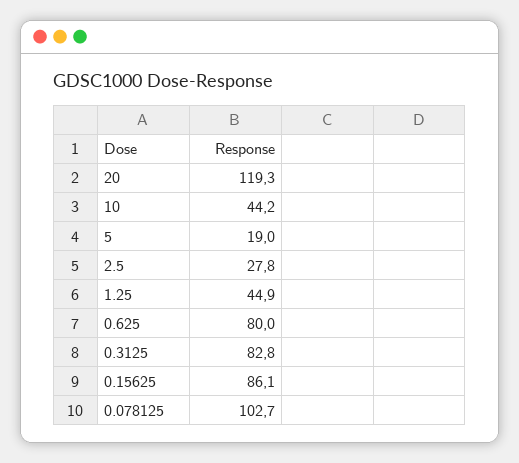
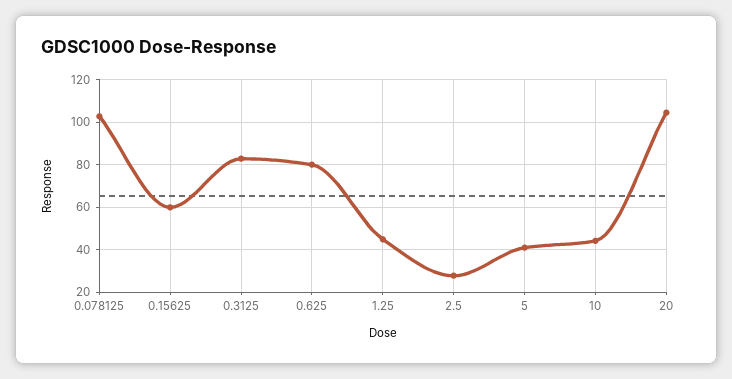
20: 119.3 -> 105
5: 19 -> 40
0.15625: 86.1 -> 60

